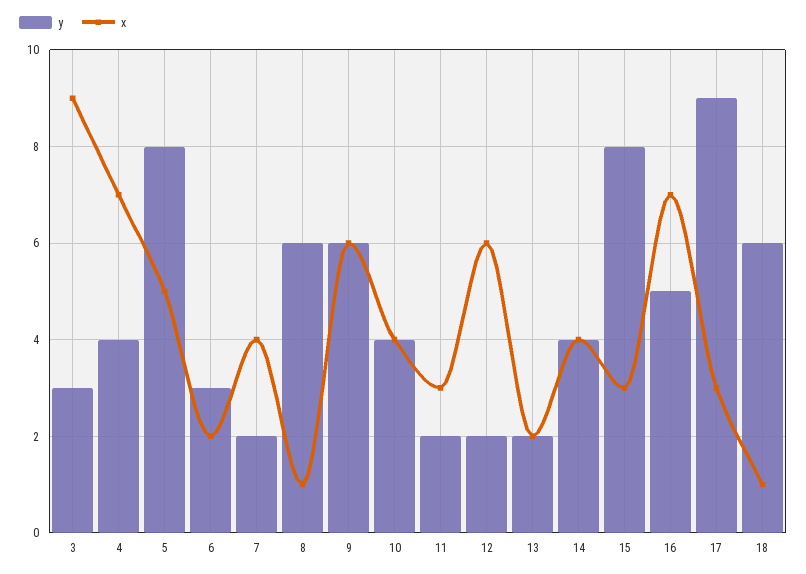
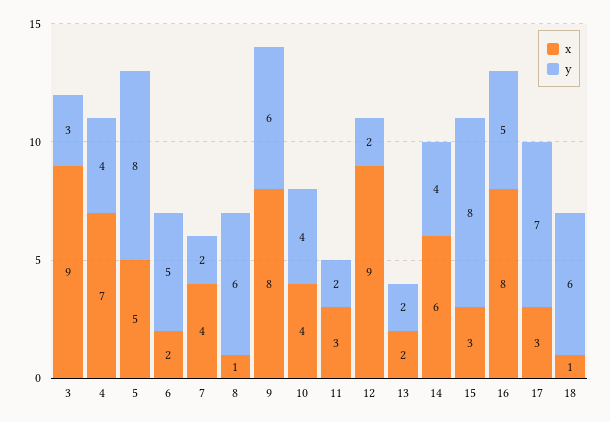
y, 6: 3 -> 5
x, 9: 6 -> 8
x, 12: 6 -> 9
x, 14: 4 -> 6
x, 16: 7 -> 8
y, 17: 9 -> 7

